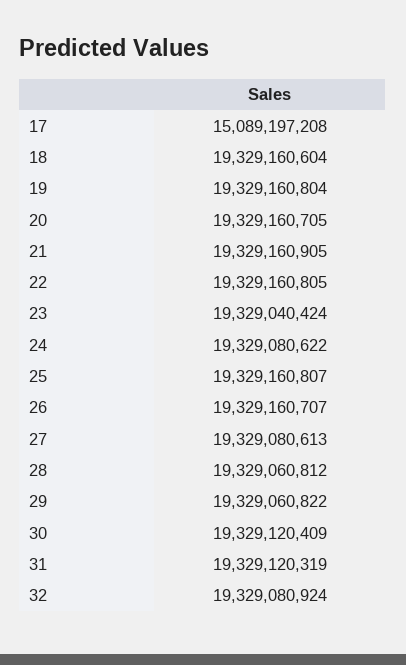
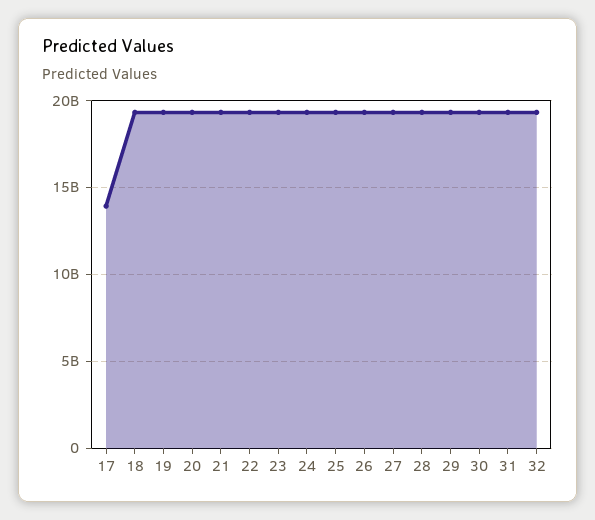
17: 15089197208 -> 14000000000

